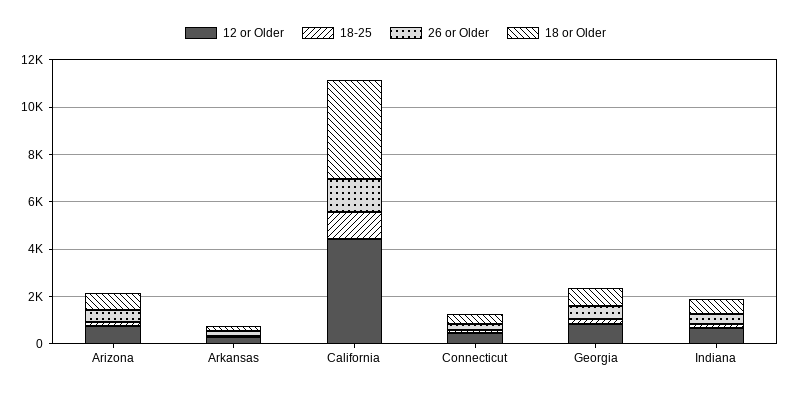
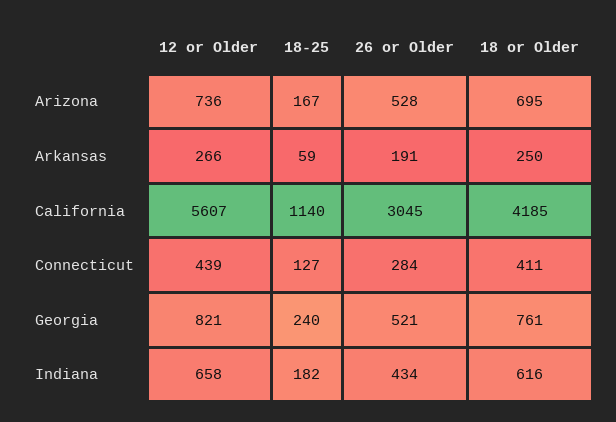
12 or Older, California: 4500 -> 5607
26 or Older, California: 1500 -> 3045

